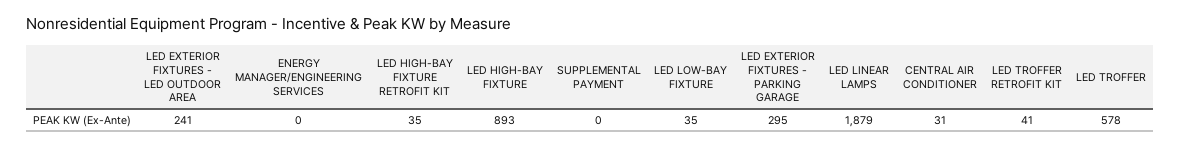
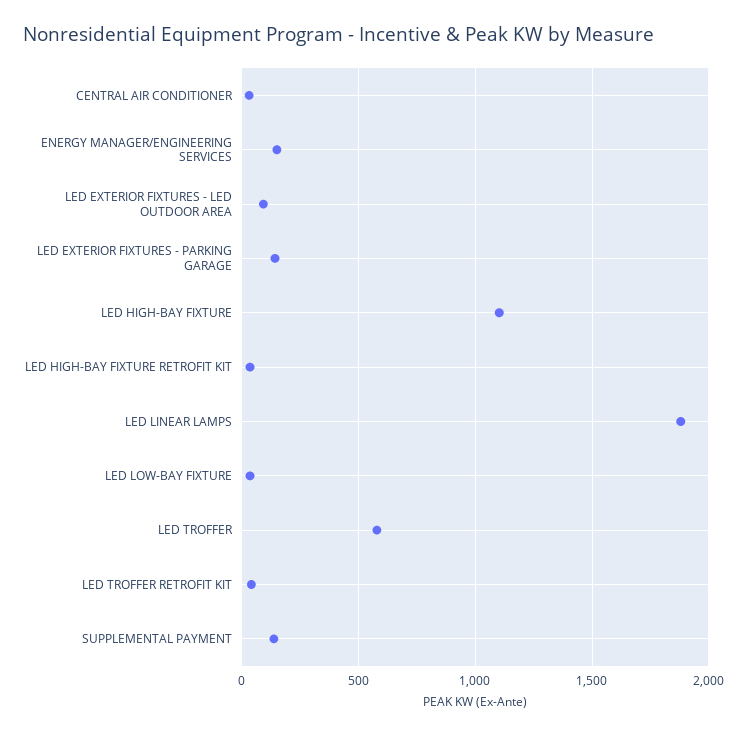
LED EXTERIOR FIXTURES - LED OUTDOOR AREA: 241 -> 100
ENERGY MANAGER/ENGINEERING SERVICES: 0 -> 150
LED HIGH-BAY FIXTURE: 893 -> 1100
SUPPLEMENTAL PAYMENT: 0 -> 150
LED EXTERIOR FIXTURES - PARKING GARAGE: 295 -> 150

